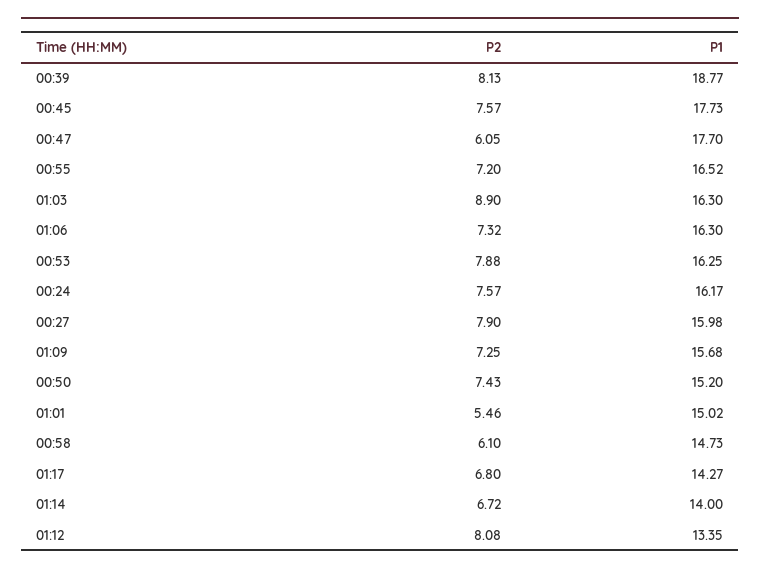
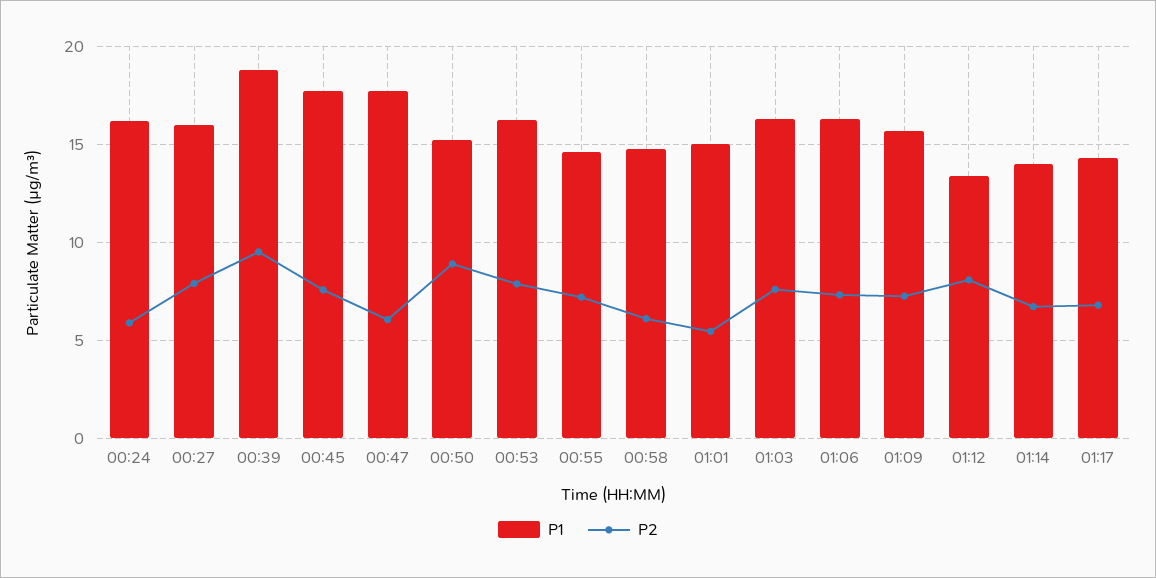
P2, 00:39: 8.13 -> 9.5
P1, 00:55: 16.52 -> 14.5
P2, 01:03: 8.9 -> 7.5
P2, 00:24: 7.57 -> 6
P2, 00:50: 7.43 -> 9

